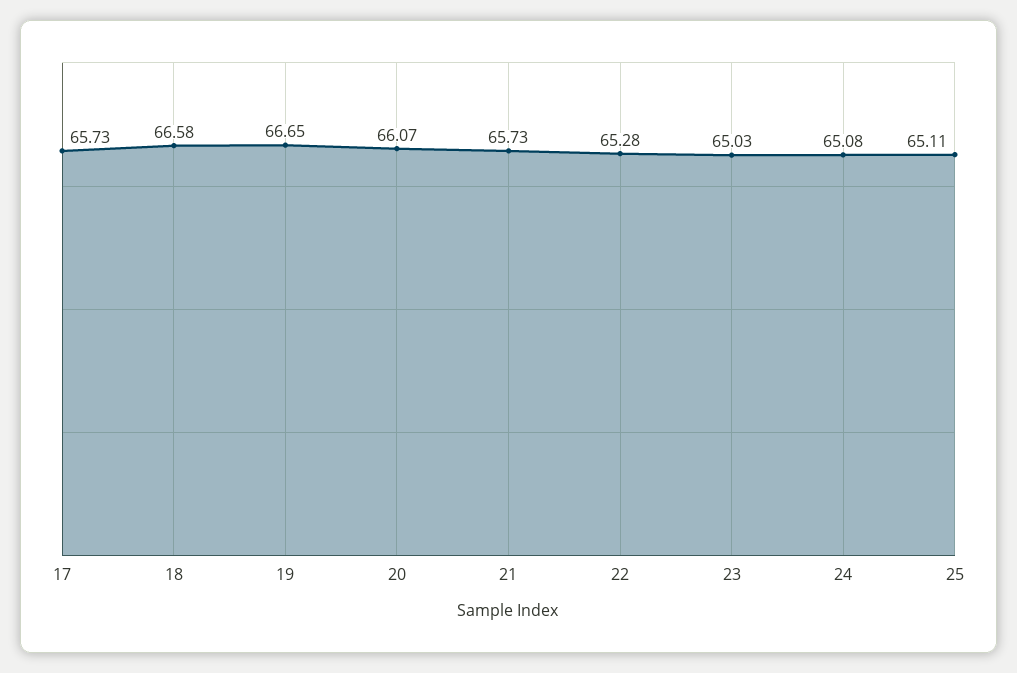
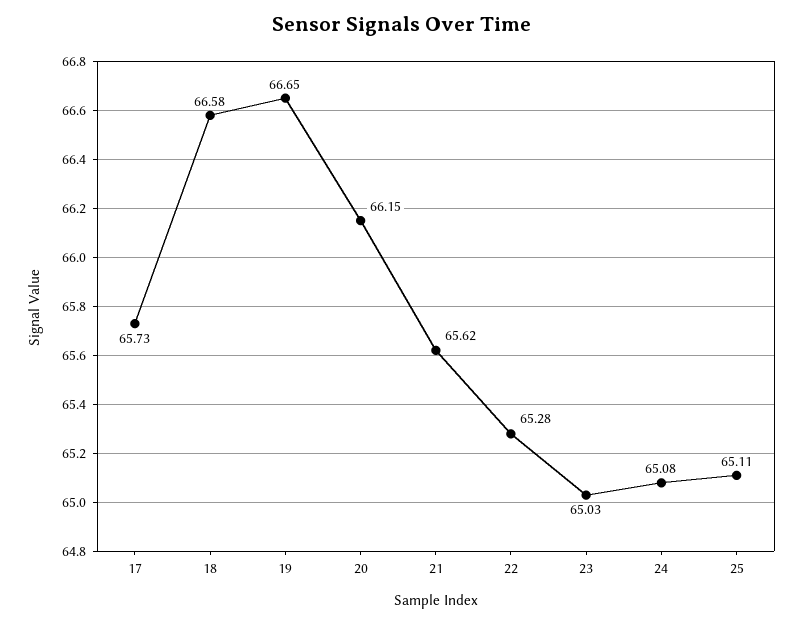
20: 66.07 -> 66.15
21: 65.73 -> 65.62

